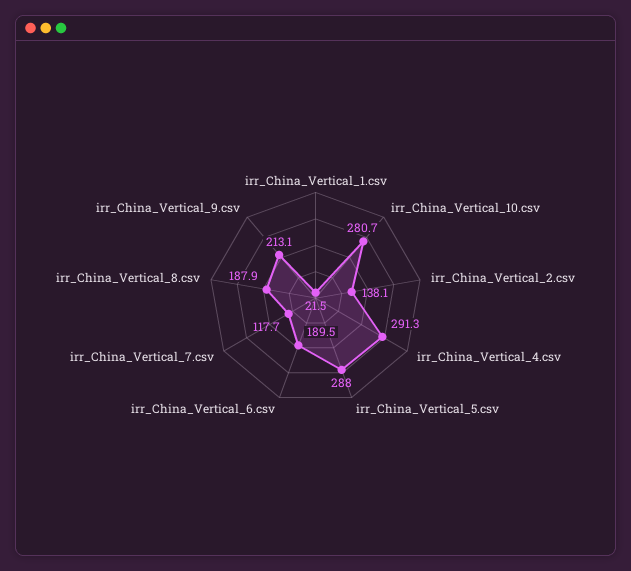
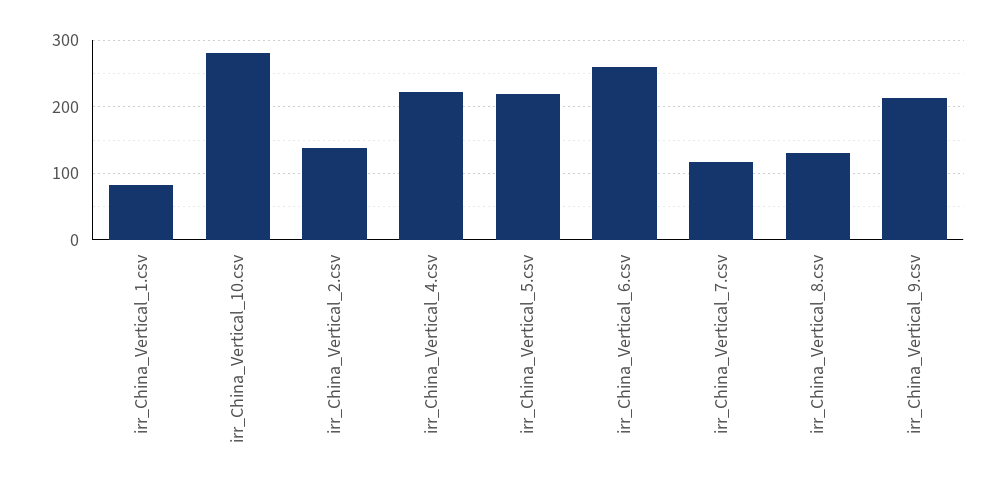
irr_China_Vertical_1.csv: 21.5 -> 80
irr_China_Vertical_4.csv: 291.3 -> 220
irr_China_Vertical_5.csv: 288 -> 220
irr_China_Vertical_6.csv: 189.5 -> 260
irr_China_Vertical_8.csv: 187.9 -> 130

